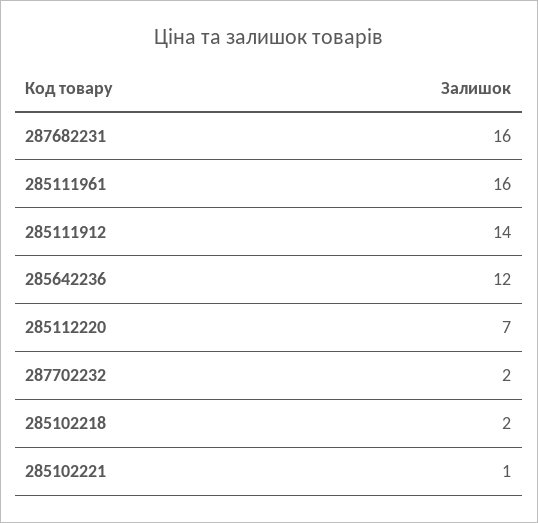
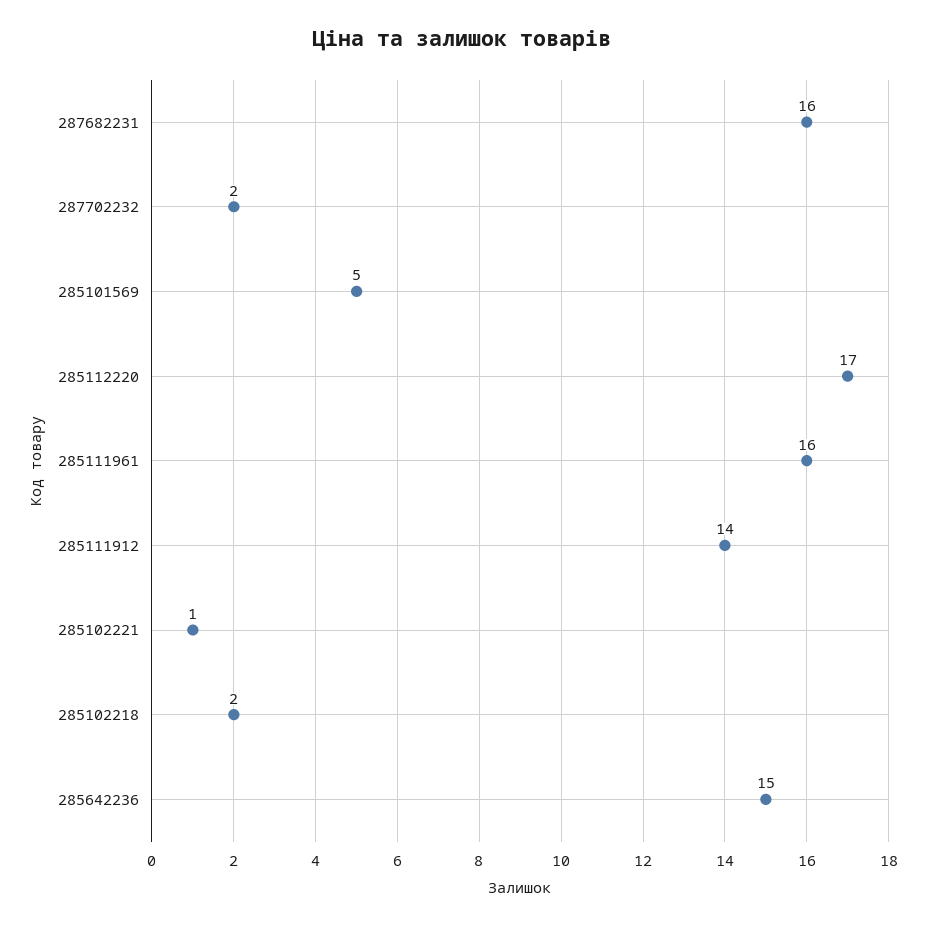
285642236: 12 -> 15
285112220: 7 -> 17
285101569: none -> 5

